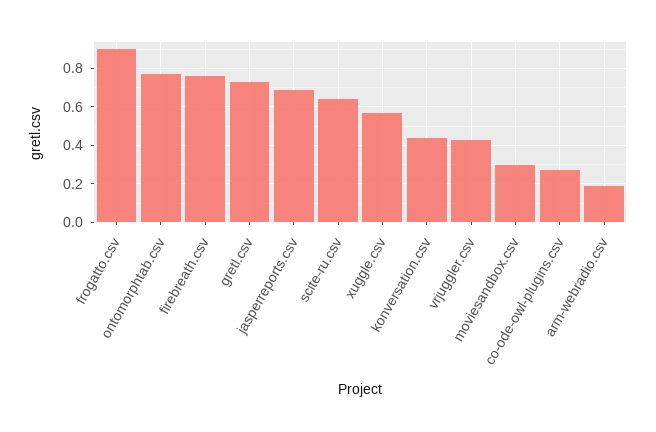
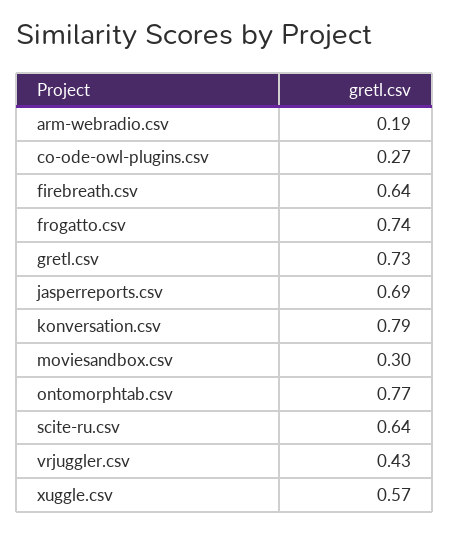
frogatto.csv: 0.9 -> 0.74
firebreath.csv: 0.75 -> 0.64
konversation.csv: 0.45 -> 0.79

